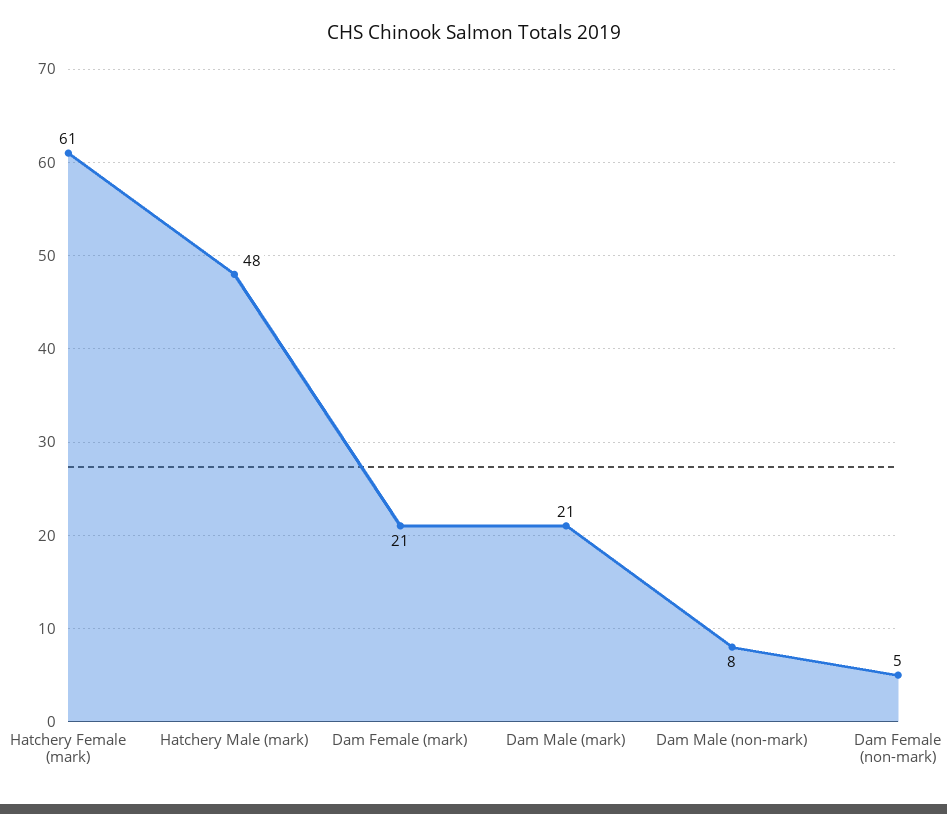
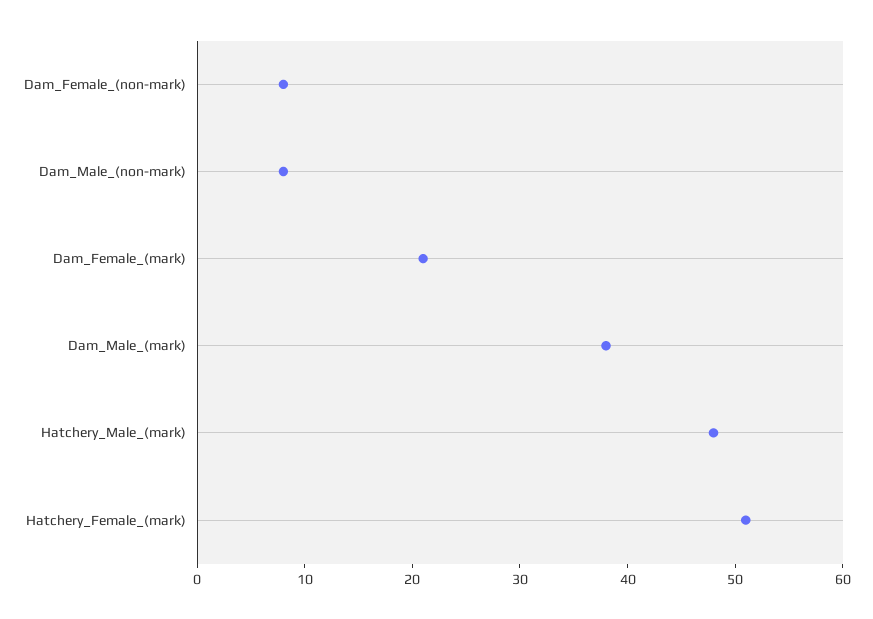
Hatchery Female (mark): 61 -> 51
Dam Male (mark): 21 -> 38
Dam Female (non-mark): 5 -> 8

